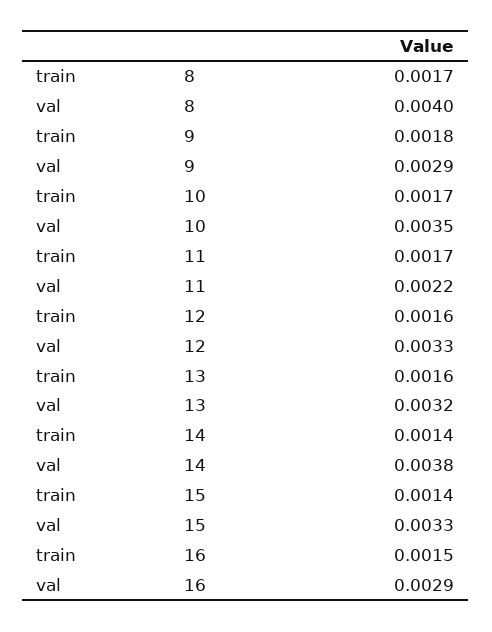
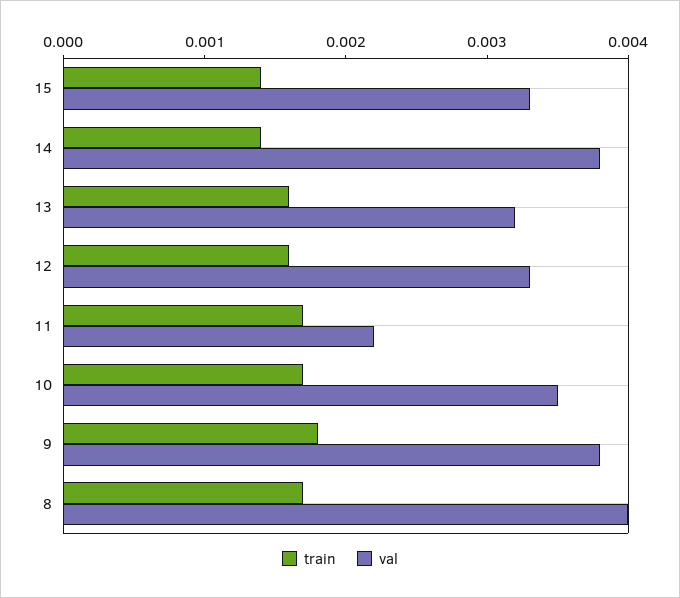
val, 9: 0.0029 -> 0.0038
train, 16: 0.0015 -> none
val, 16: 0.0029 -> none

